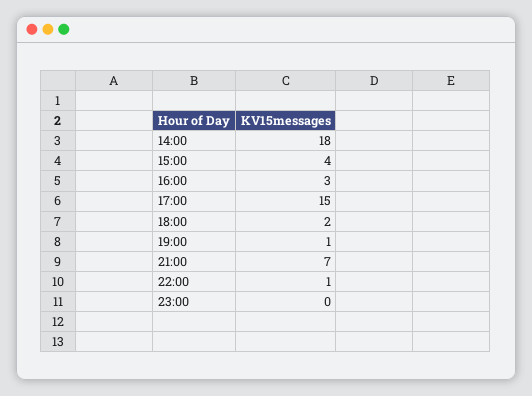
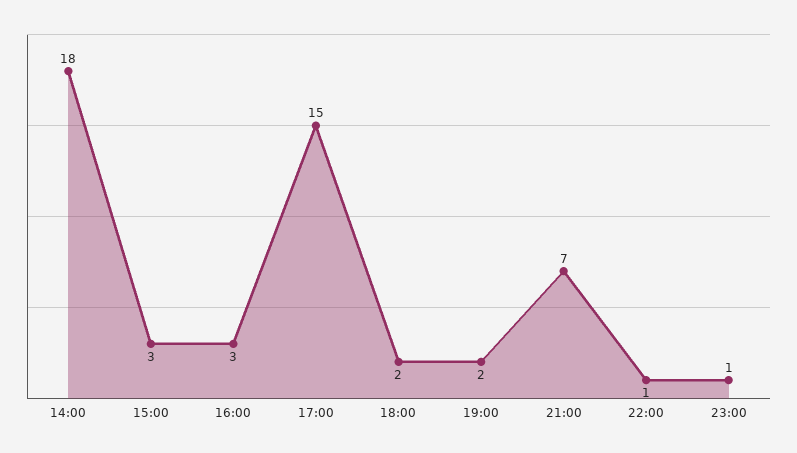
15:00: 4 -> 3
19:00: 1 -> 2
23:00: 0 -> 1

